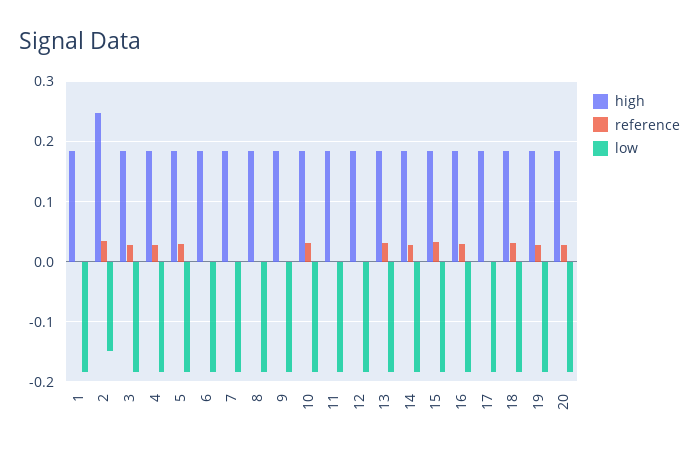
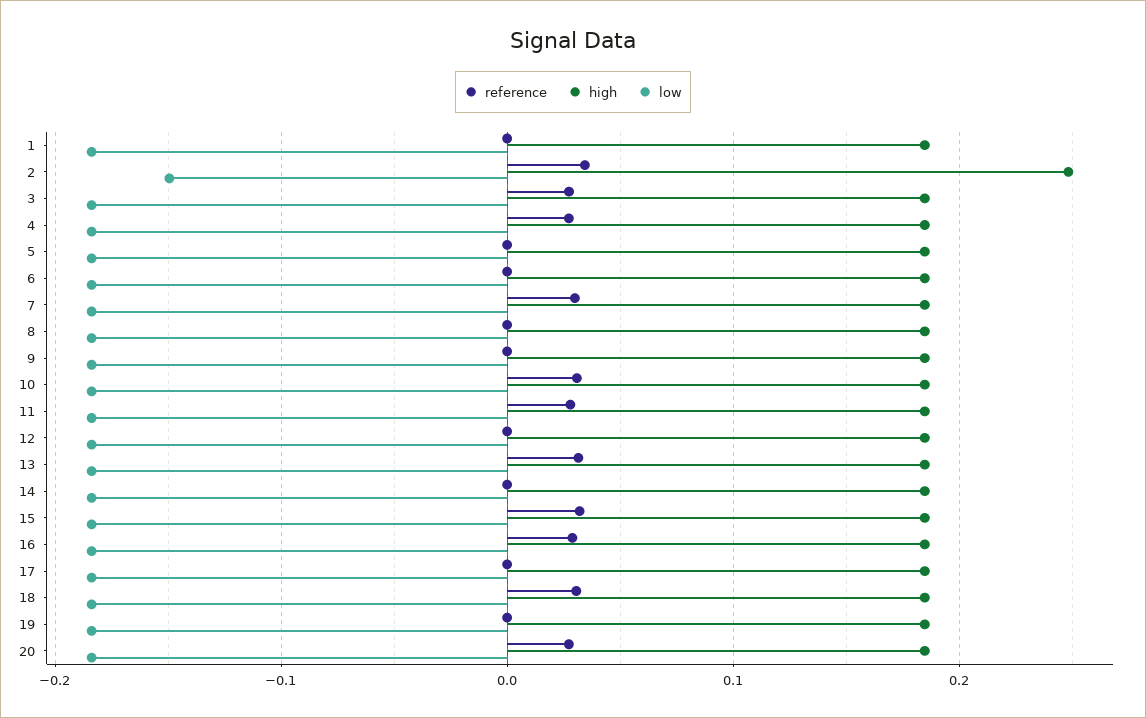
reference, 5: 0.03 -> 0
reference, 7: 0 -> 0.03
reference, 11: 0 -> 0.03
reference, 14: 0.03 -> 0
reference, 19: 0.03 -> 0

